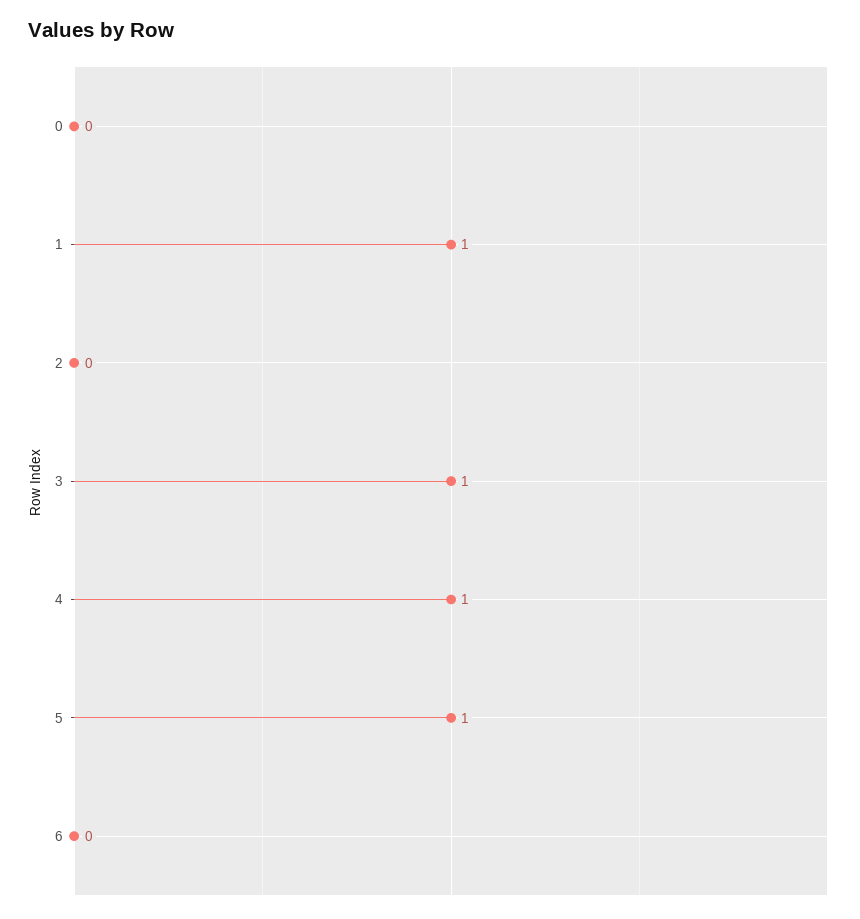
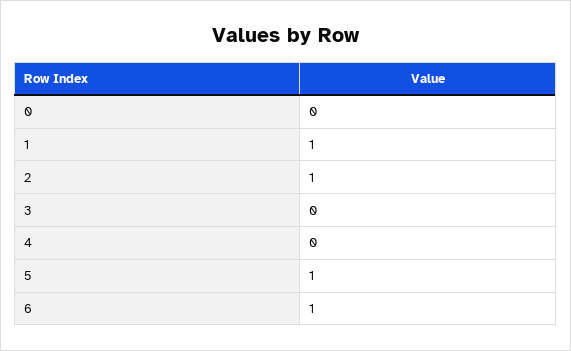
2: 0 -> 1
3: 1 -> 0
4: 1 -> 0
6: 0 -> 1

